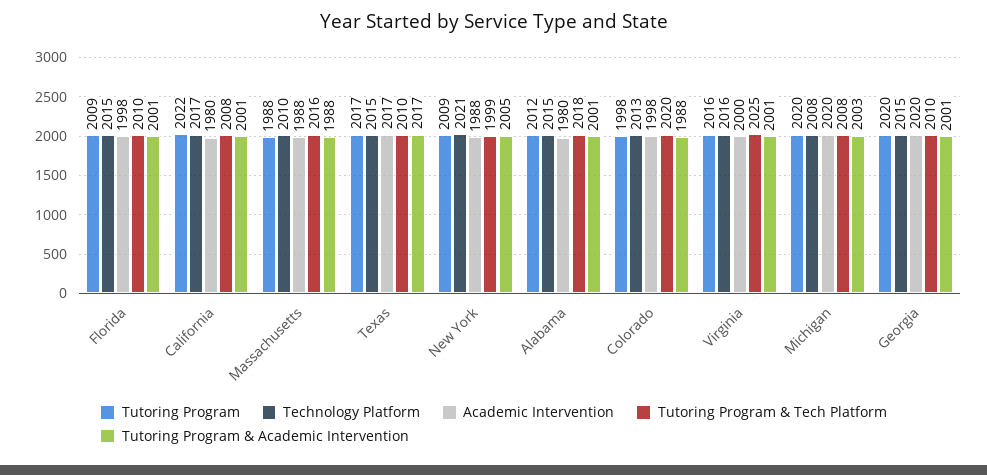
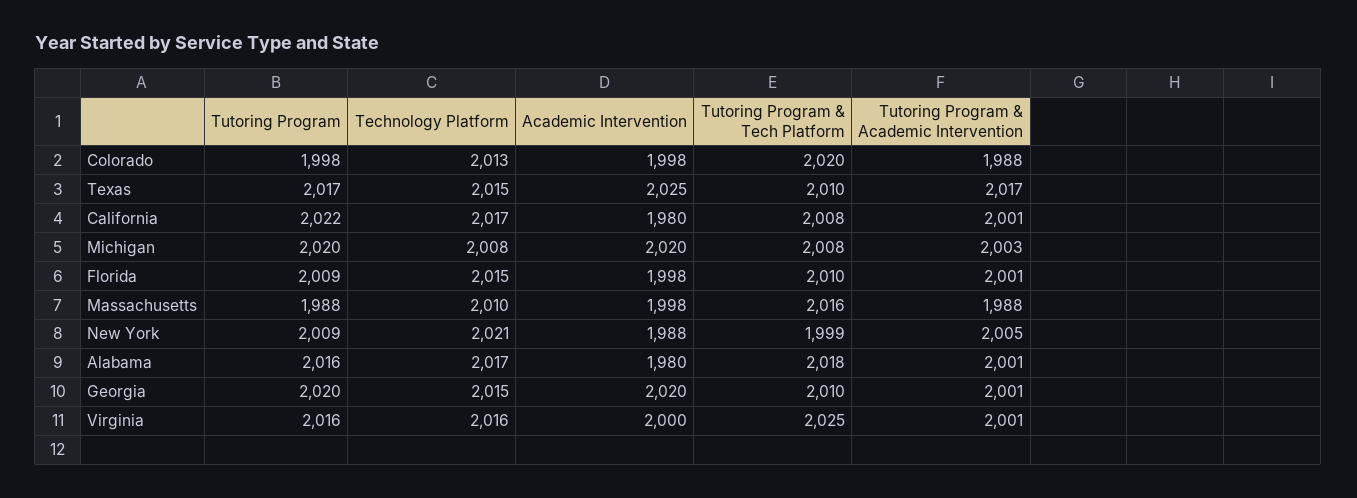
Academic Intervention, Massachusetts: 1988 -> 1998
Academic Intervention, Texas: 2017 -> 2025
Tutoring Program, Alabama: 2012 -> 2016
Technology Platform, Alabama: 2015 -> 2017

